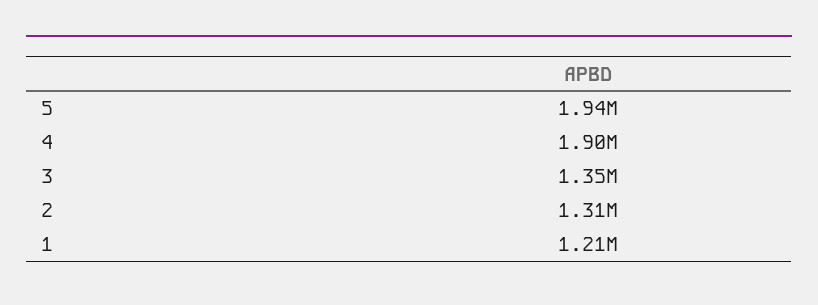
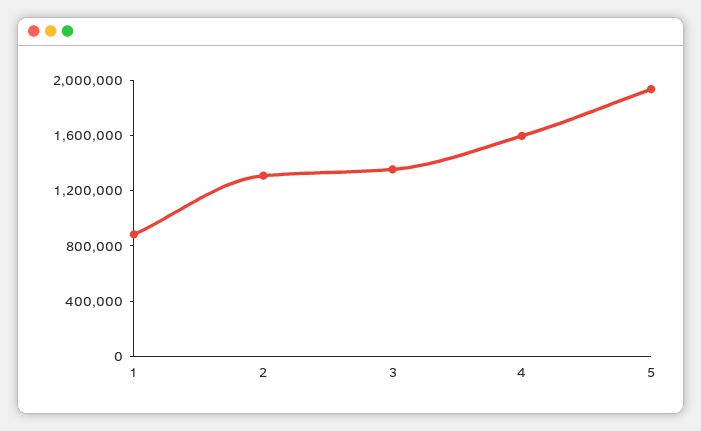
4: 1900000 -> 1600000
1: 1210000 -> 900000

